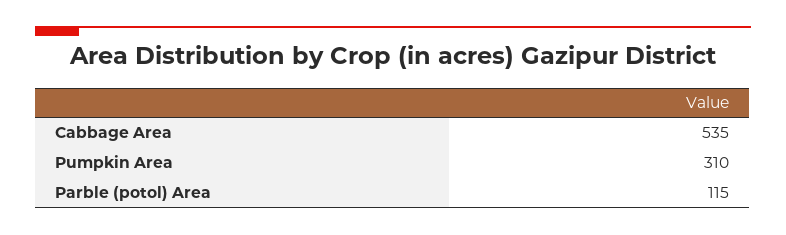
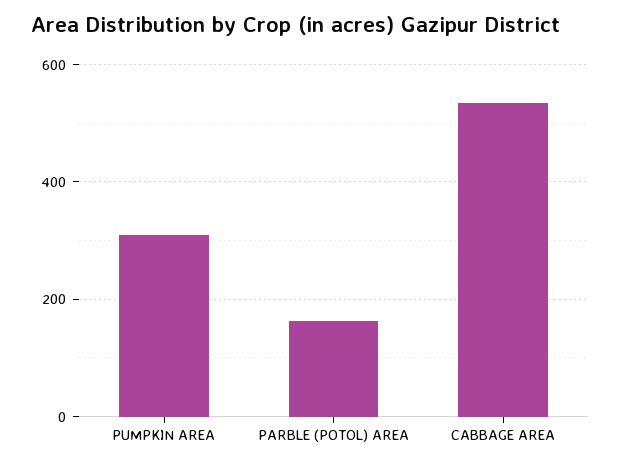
Parble (potol) Area: 115 -> 160

